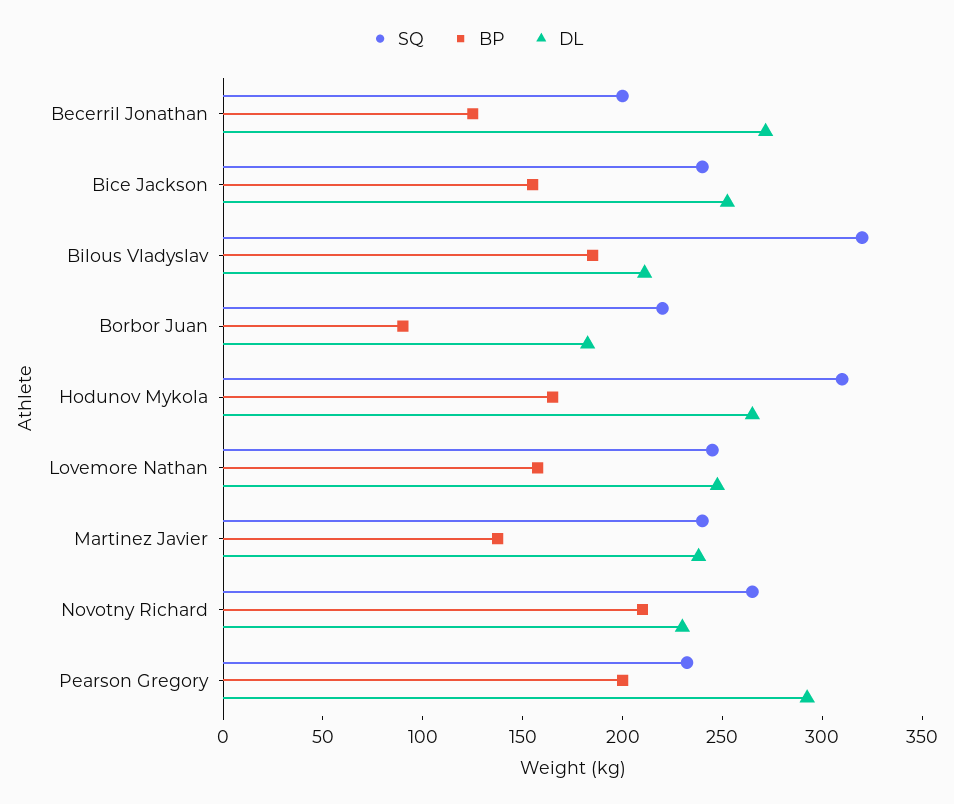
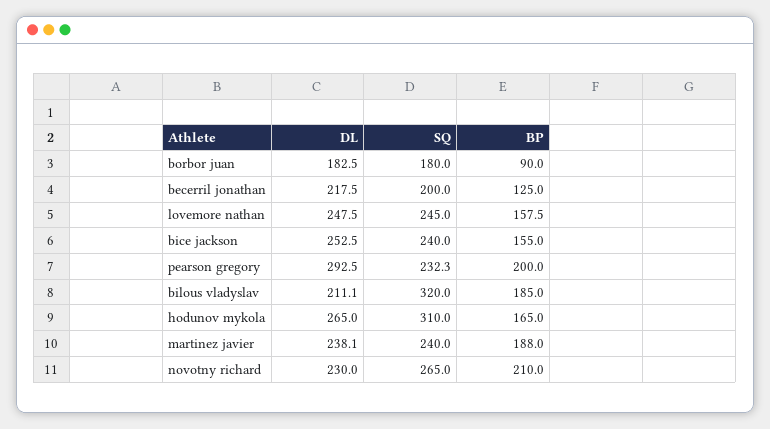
DL, Becerril Jonathan: 270 -> 217.5
SQ, Borbor Juan: 220 -> 180
BP, Martinez Javier: 140 -> 188

